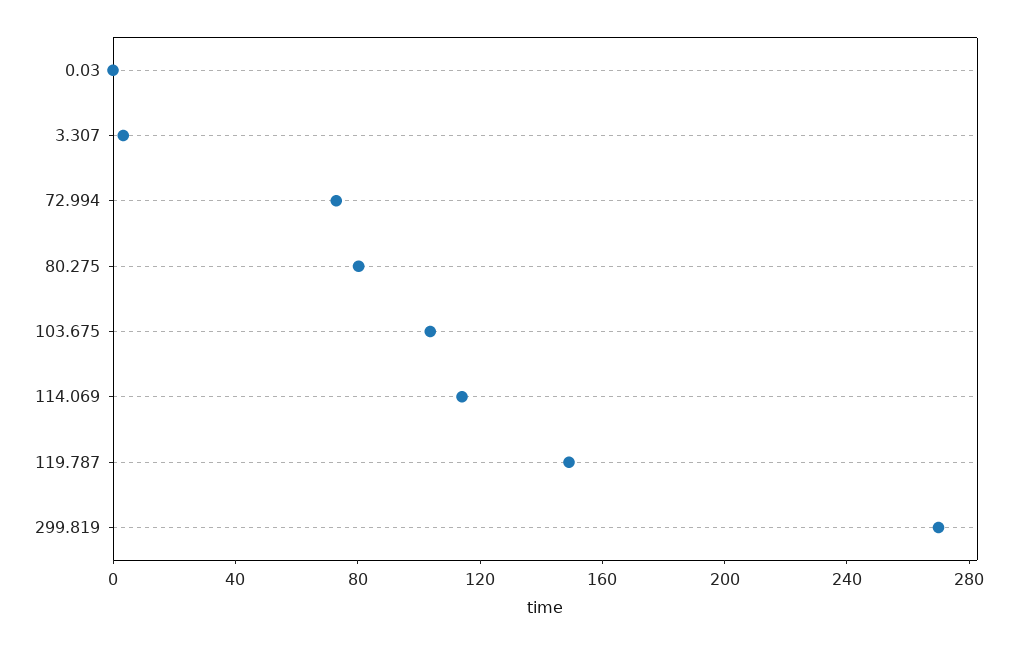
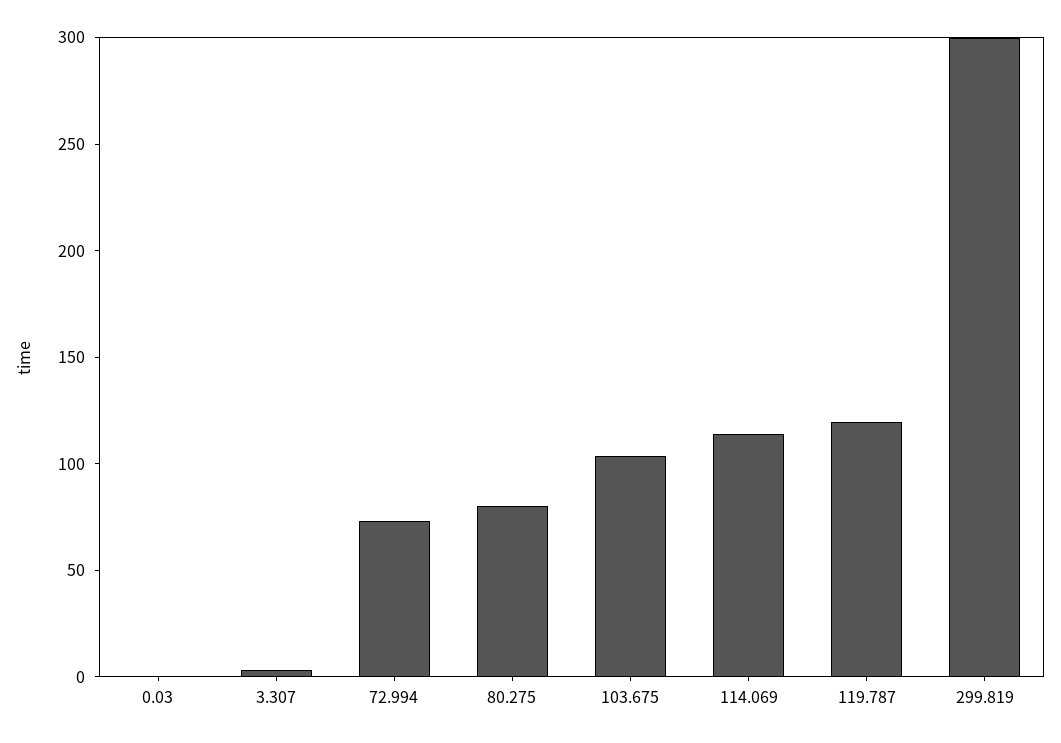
119.787: 150 -> 120
299.819: 270 -> 300

